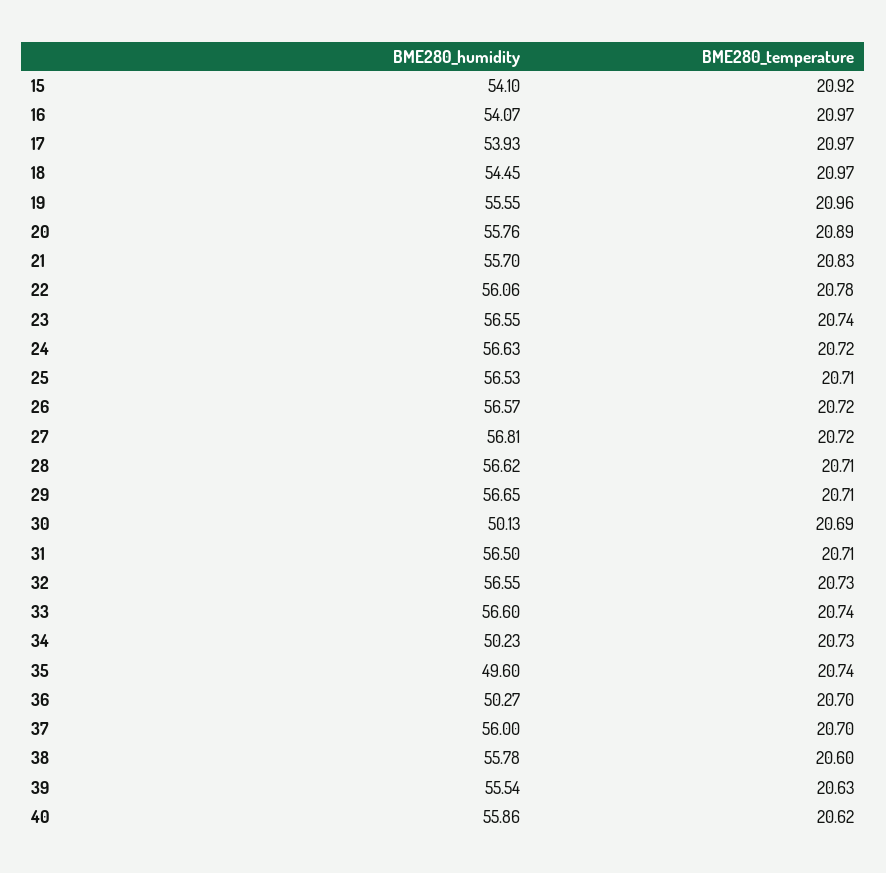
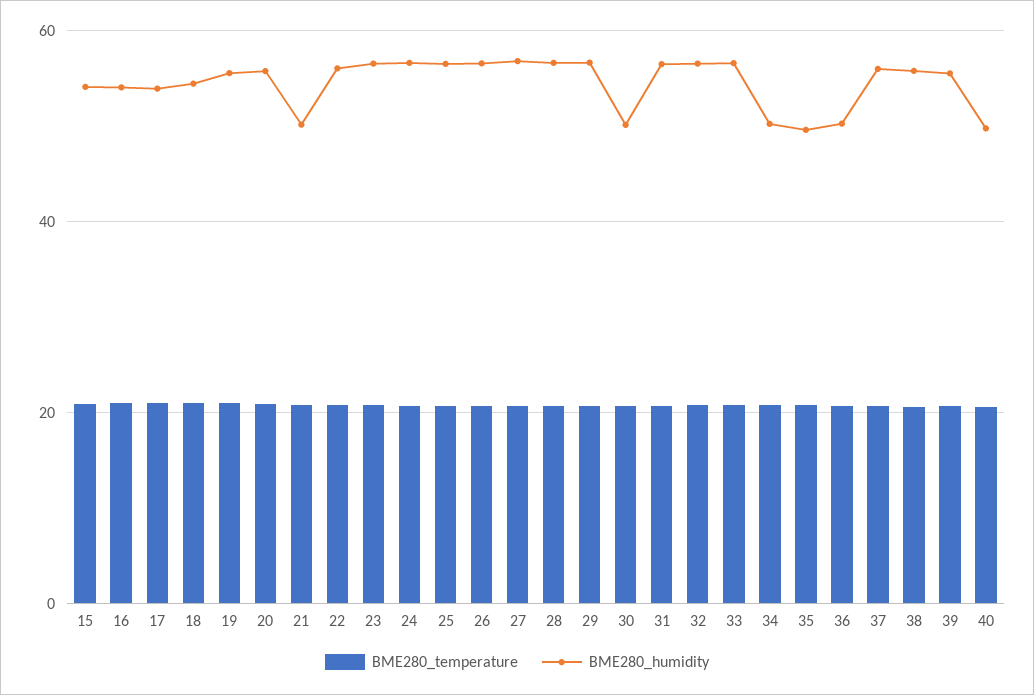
BME280_humidity, 21: 55.7 -> 50
BME280_humidity, 40: 55.86 -> 50

